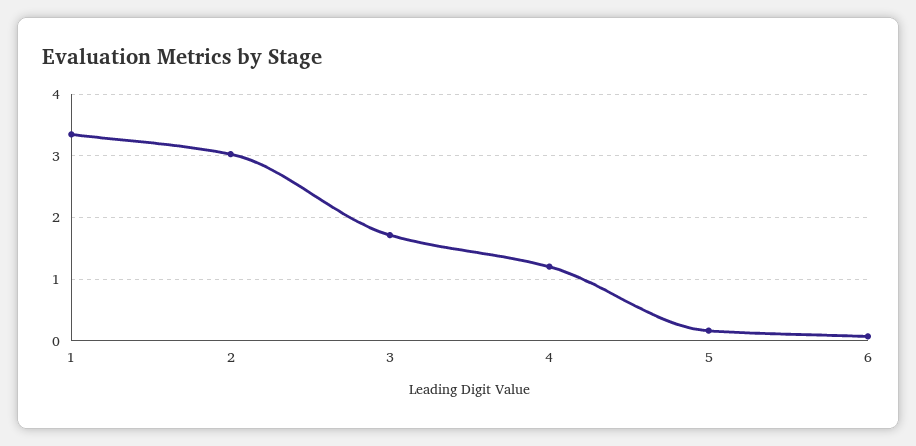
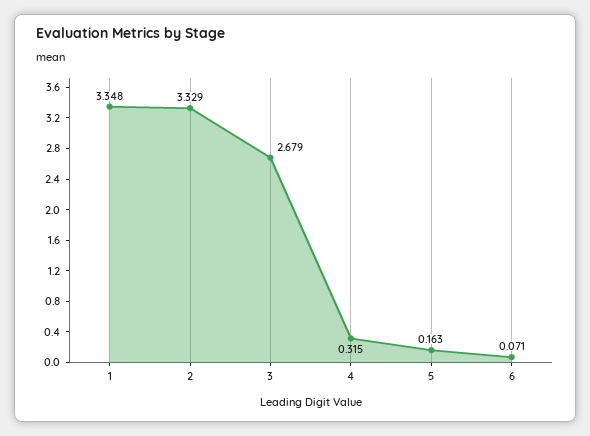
2: 3 -> 3.329
3: 1.7 -> 2.679
4: 1.2 -> 0.315

